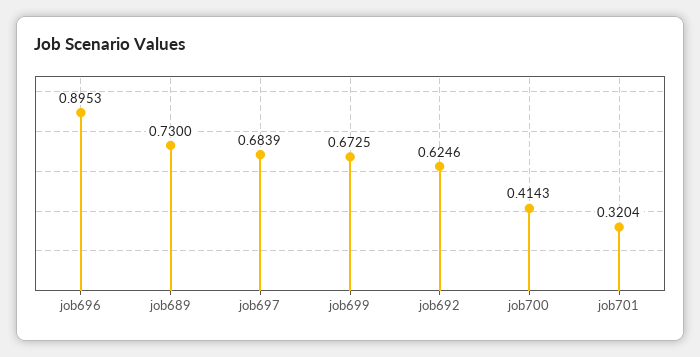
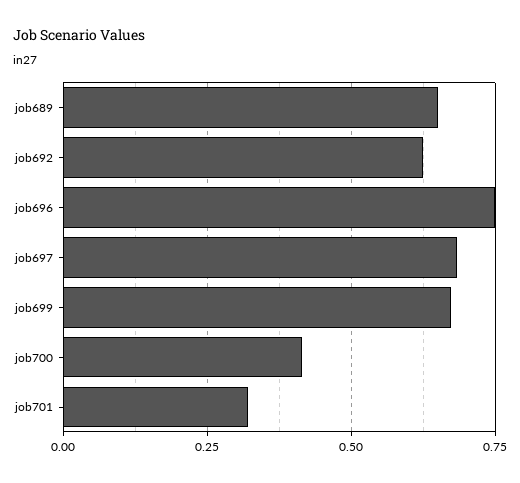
job696: 0.8953 -> 0.75
job689: 0.73 -> 0.65

